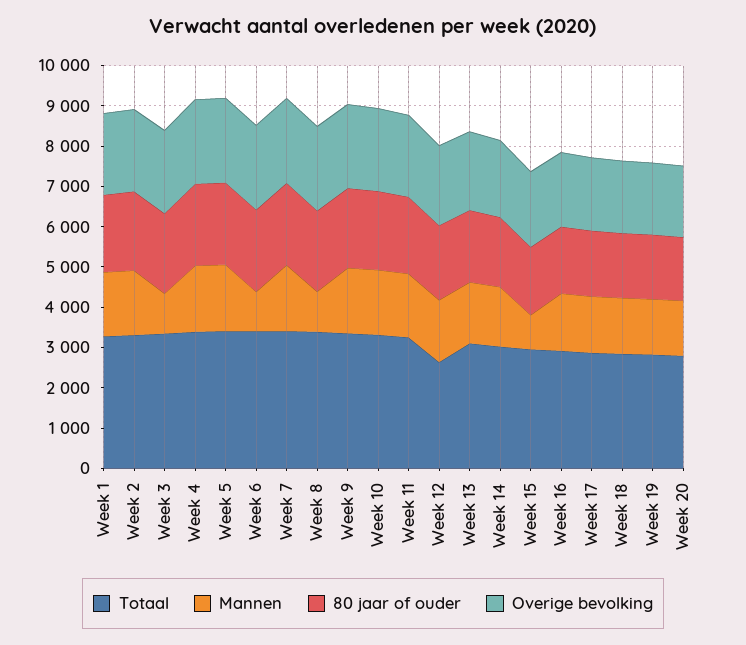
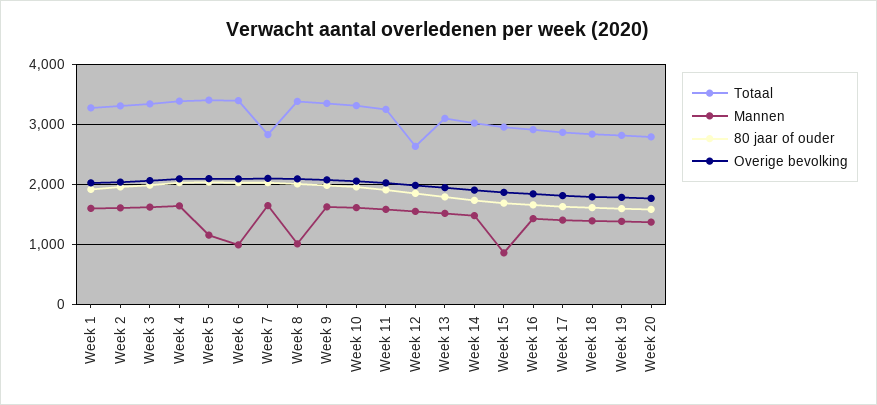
Mannen, Week 3: 1000 -> 1600
Mannen, Week 5: 1600 -> 1200
Totaal, Week 7: 3400 -> 2800

